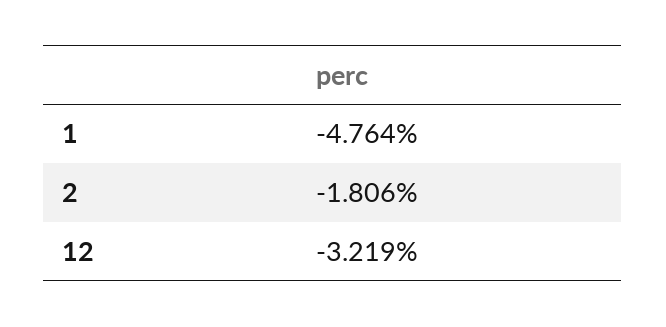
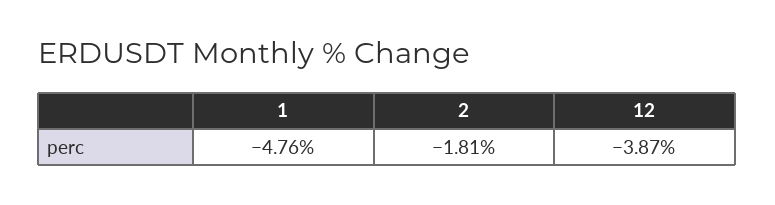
12: -3.219 -> -3.87

